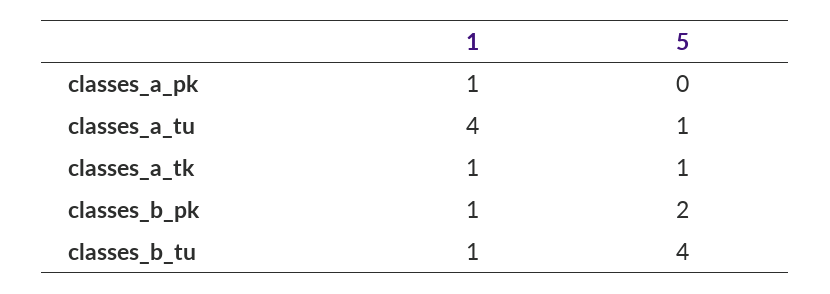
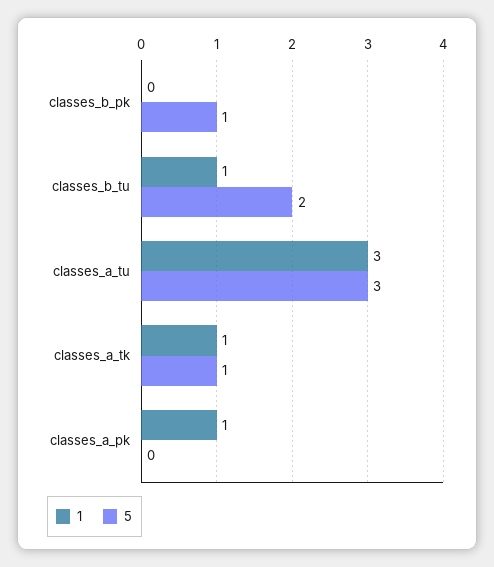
1, classes_a_tu: 4 -> 3
5, classes_a_tu: 1 -> 3
1, classes_b_pk: 1 -> 0
5, classes_b_pk: 2 -> 1
5, classes_b_tu: 4 -> 2

